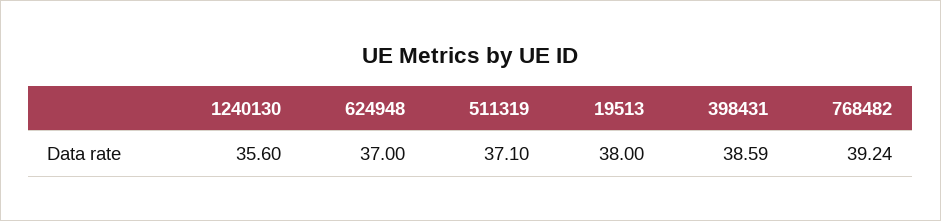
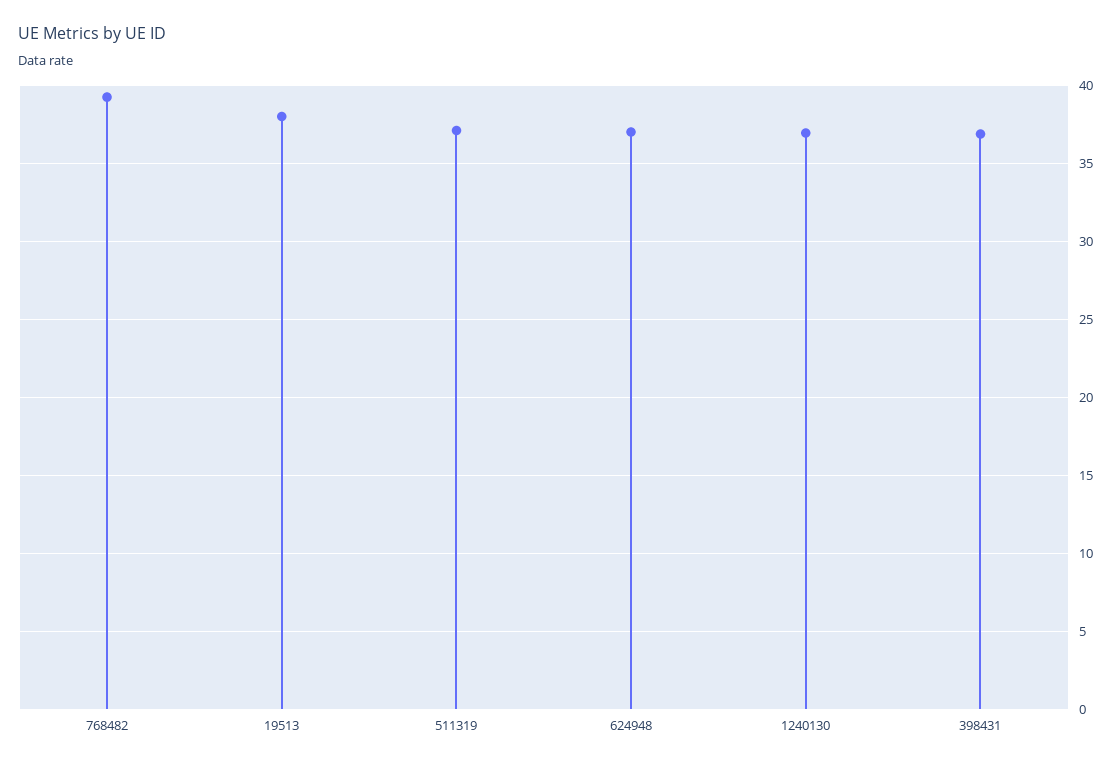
1240130: 35.6 -> 37
398431: 38.59 -> 37

